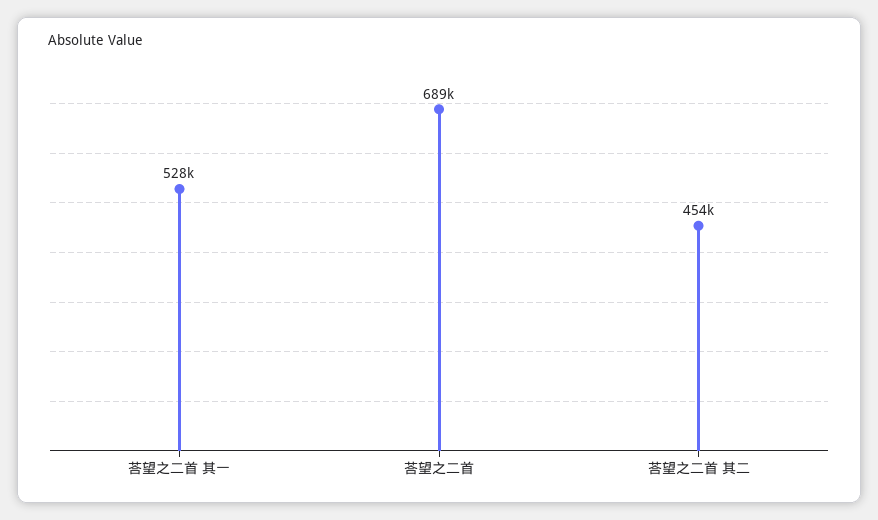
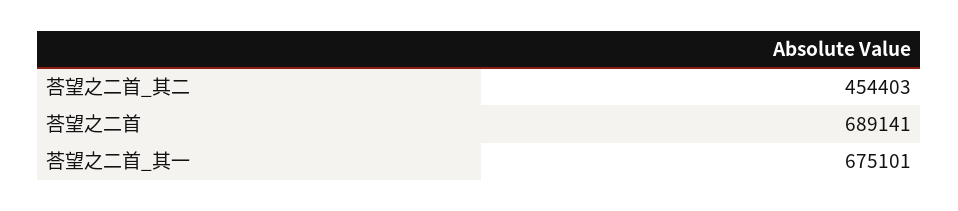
荅望之二首 其一: 528000 -> 675101

